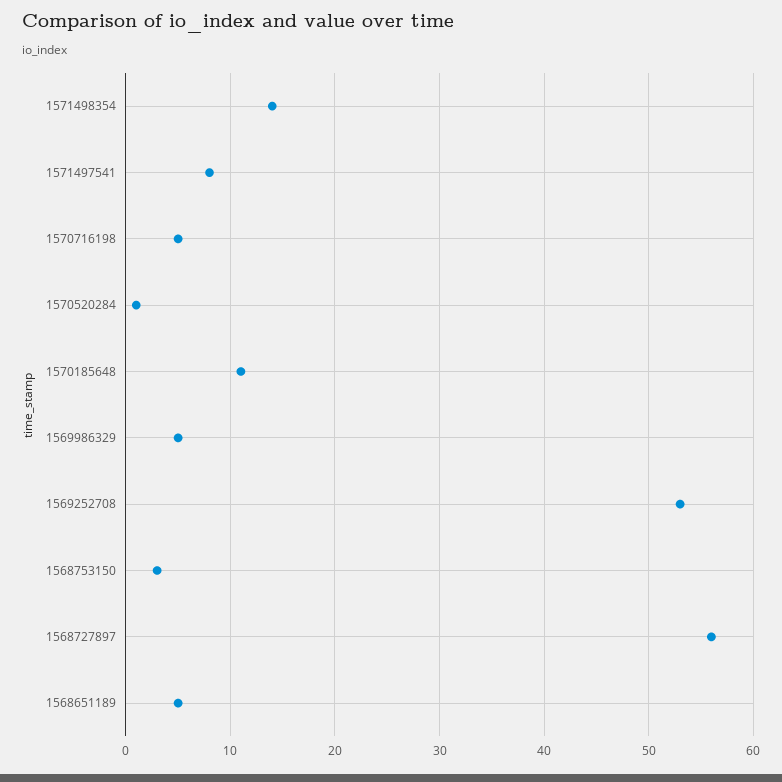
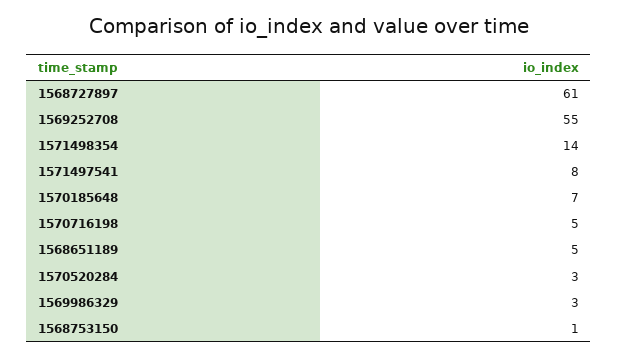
1570520284: 1 -> 3
1570185648: 11 -> 7
1569986329: 5 -> 3
1569252708: 53 -> 55
1568753150: 3 -> 1
1568727897: 56 -> 61

